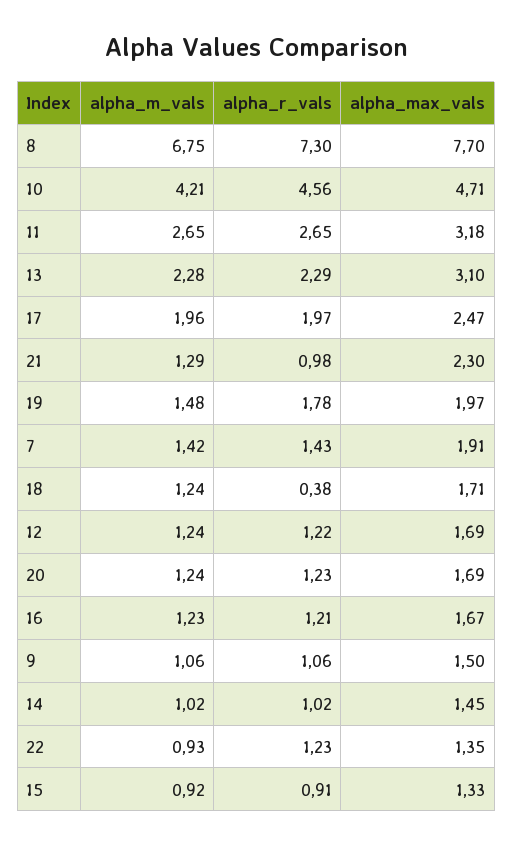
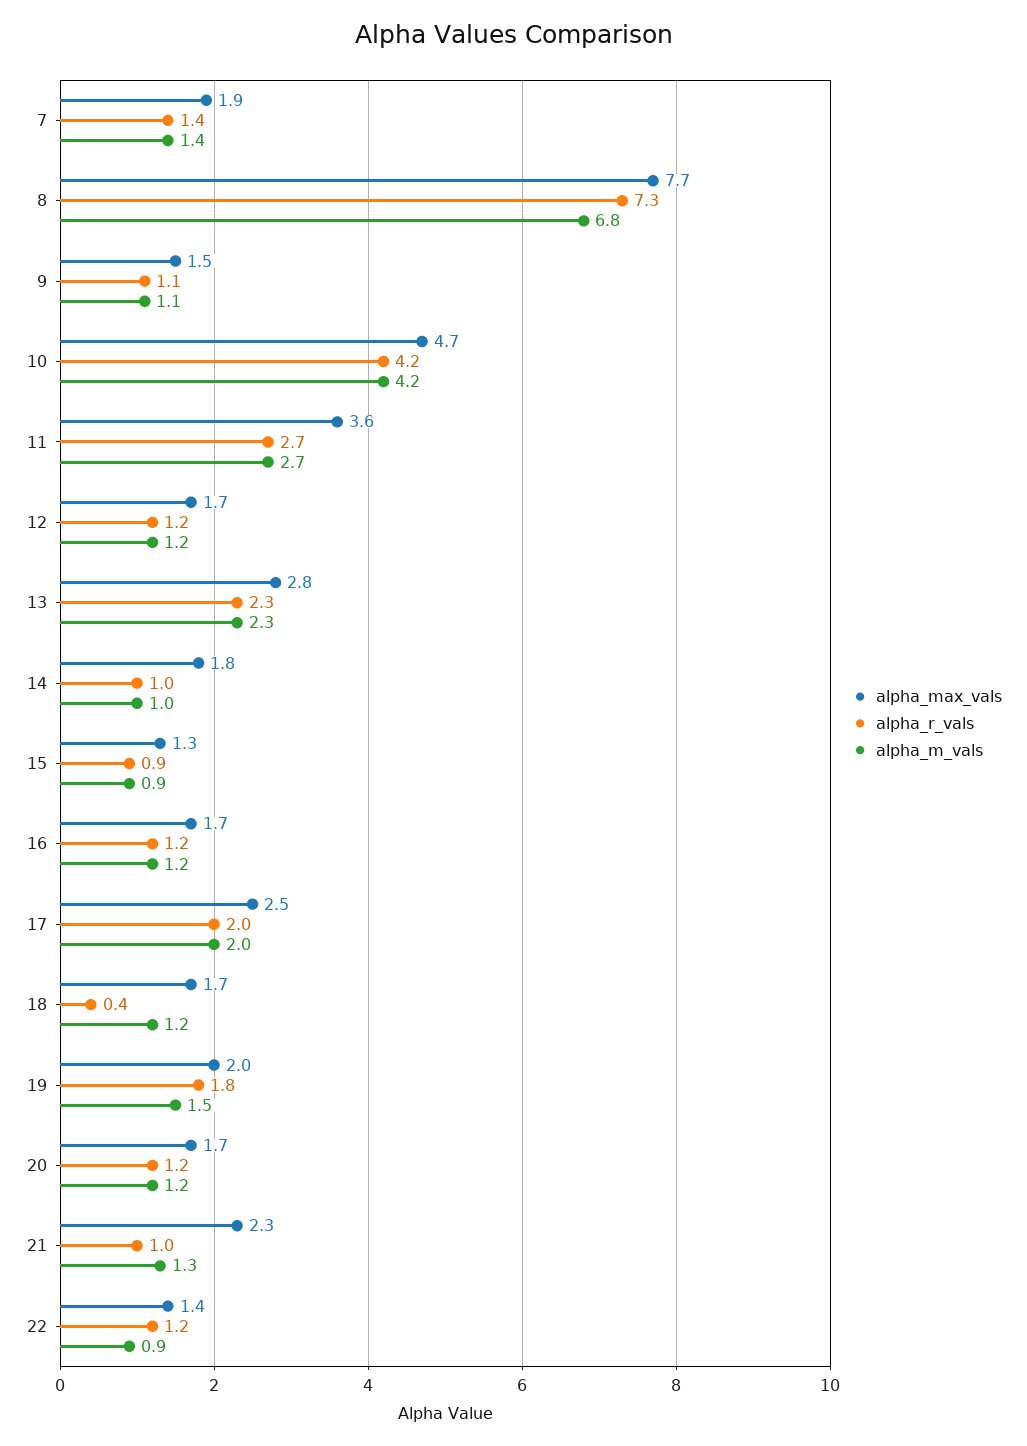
alpha_r_vals, 10: 4.56 -> 4.2
alpha_max_vals, 11: 3.18 -> 3.6
alpha_max_vals, 13: 3.1 -> 2.8
alpha_max_vals, 14: 1.45 -> 1.8

